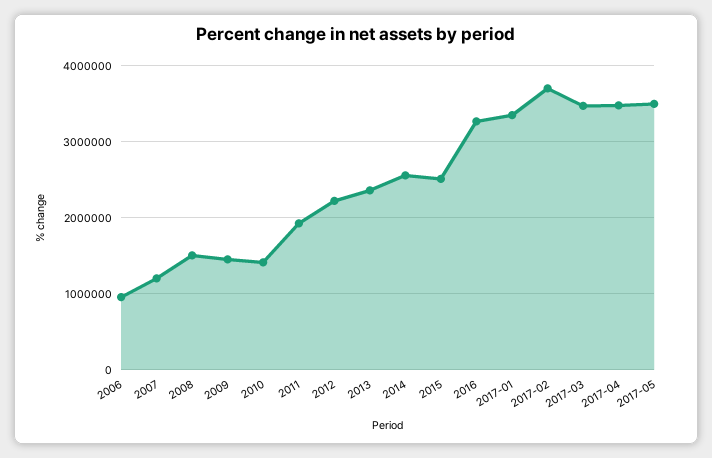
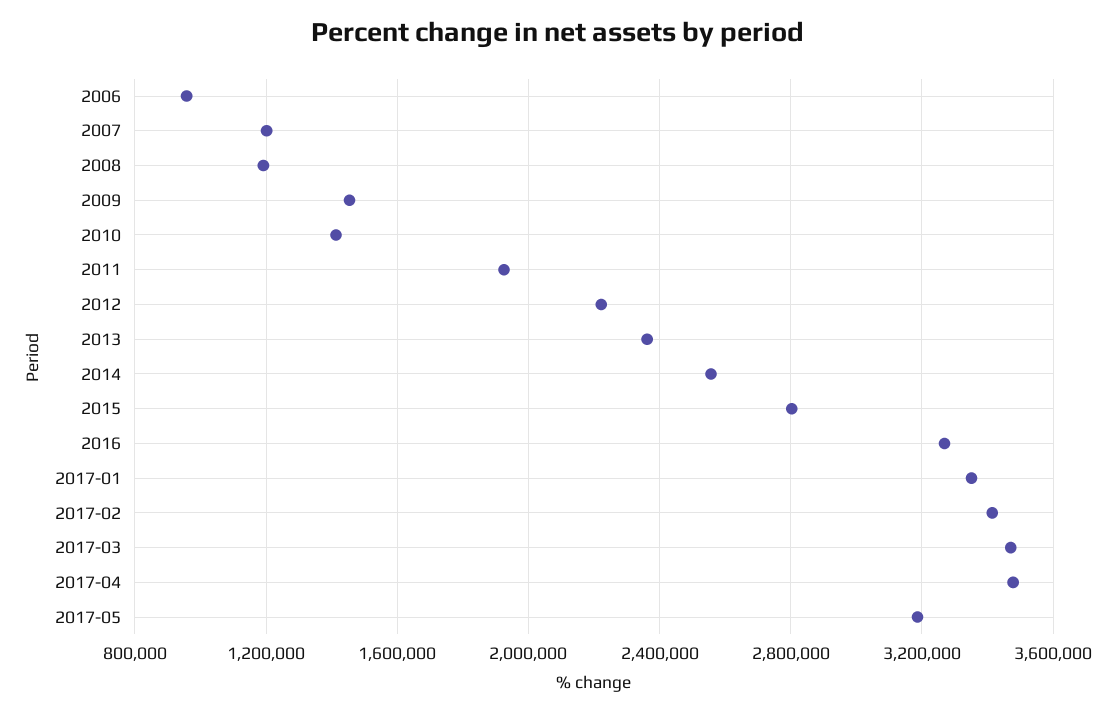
2008: 1500000 -> 1200000
2015: 2500000 -> 2800000
2017-02: 3700000 -> 3400000
2017-05: 3500000 -> 3200000

